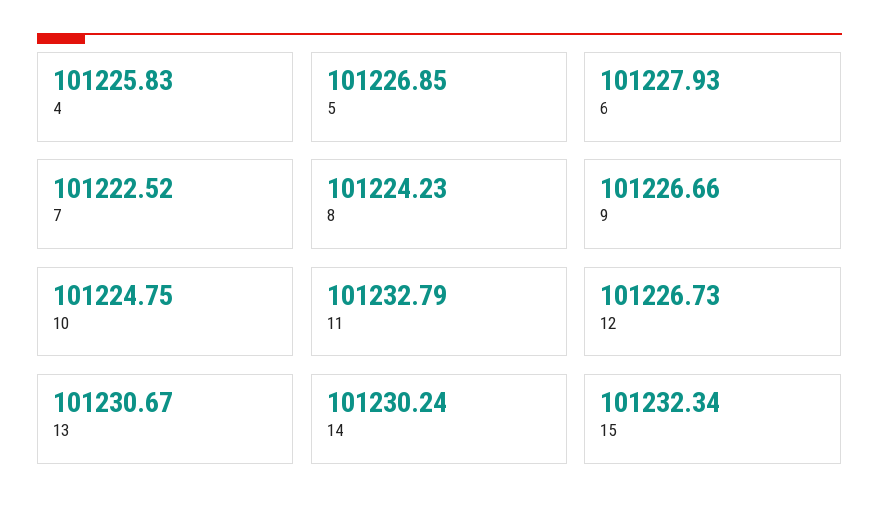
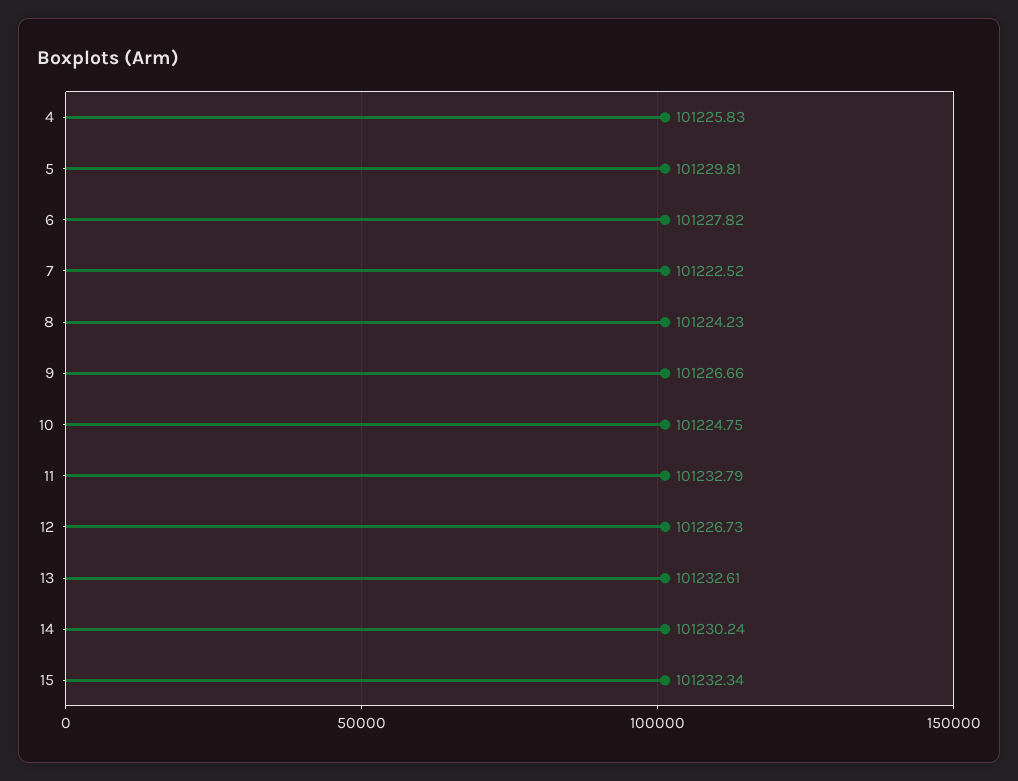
5: 101226.85 -> 101229.81
6: 101227.93 -> 101227.82
13: 101230.67 -> 101232.61

